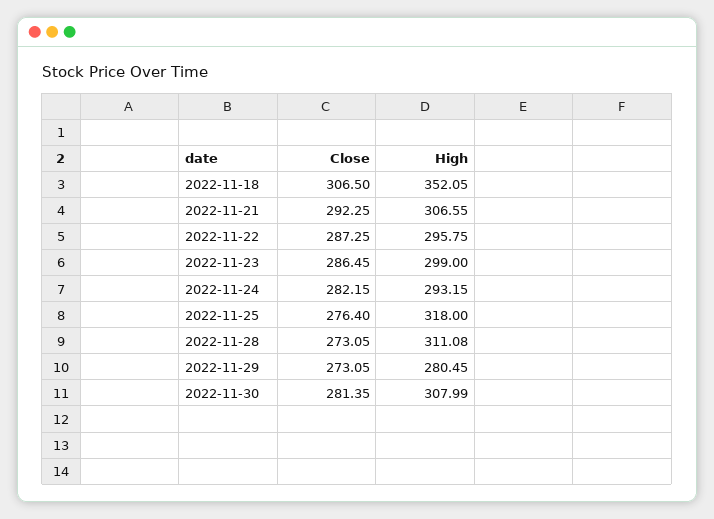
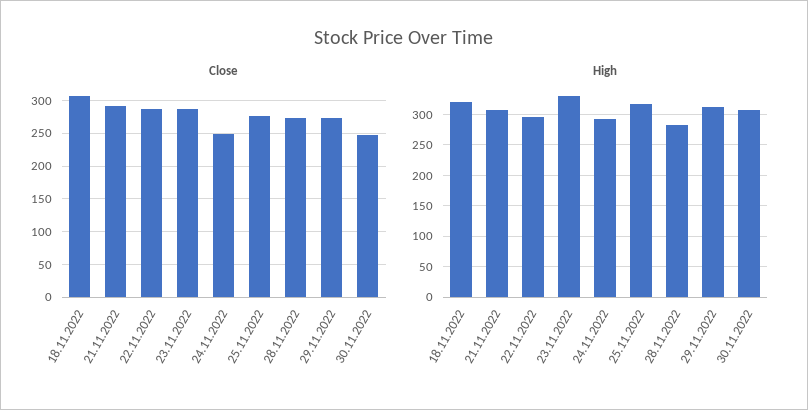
High, 2022-11-18: 352.05 -> 320
High, 2022-11-23: 299 -> 330
Close, 2022-11-24: 282.15 -> 250
High, 2022-11-28: 311.08 -> 280
High, 2022-11-29: 280.45 -> 310
Close, 2022-11-30: 281.35 -> 250

